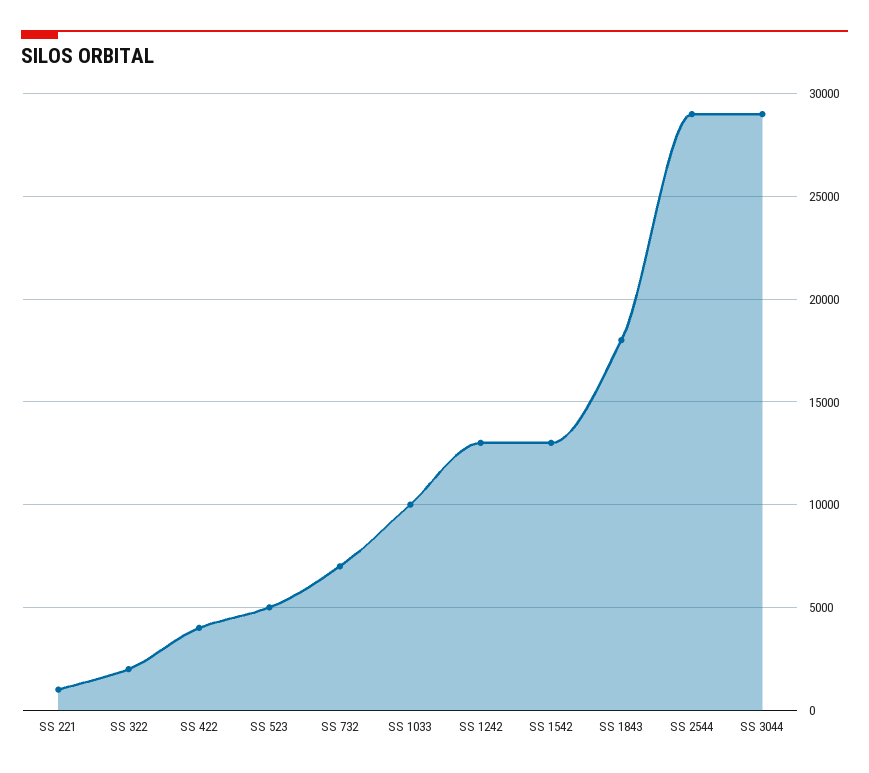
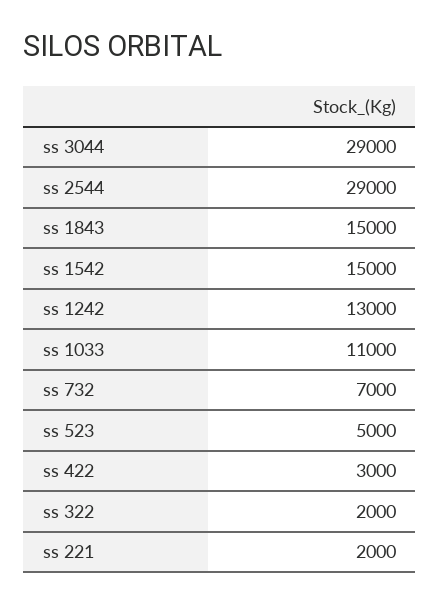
SS 221: 1000 -> 2000
SS 422: 4000 -> 3000
SS 1033: 10000 -> 11000
SS 1542: 13000 -> 15000
SS 1843: 18000 -> 15000

